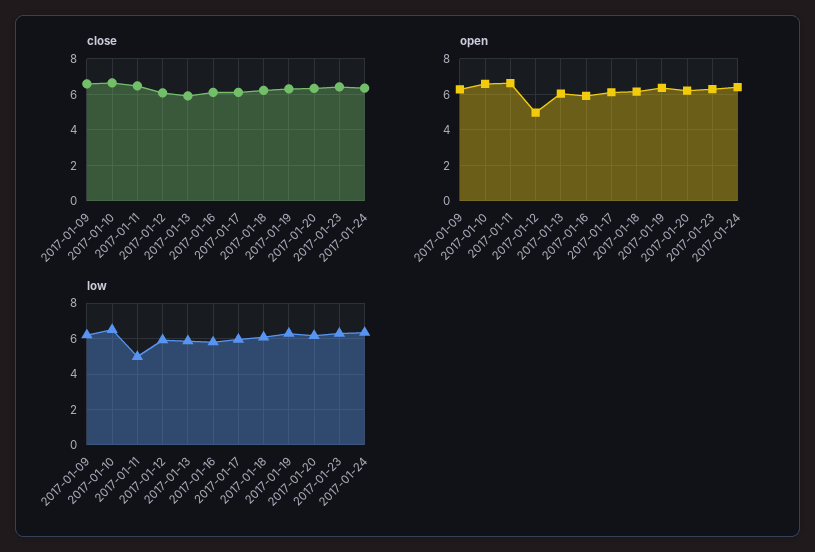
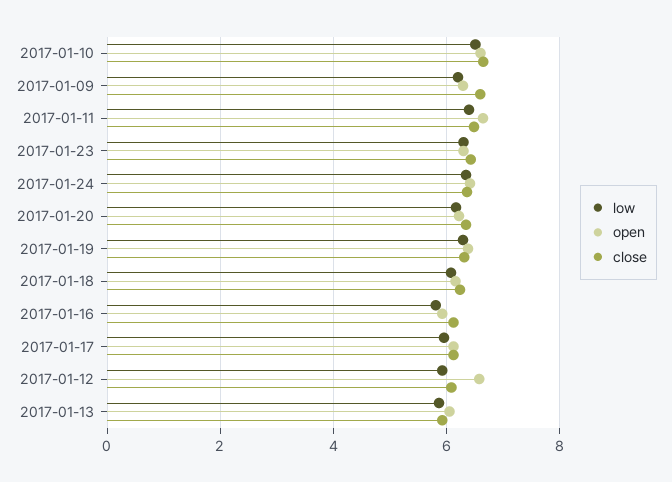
open, 2017-01-12: 5 -> 6.6
low, 2017-01-11: 5 -> 6.4

